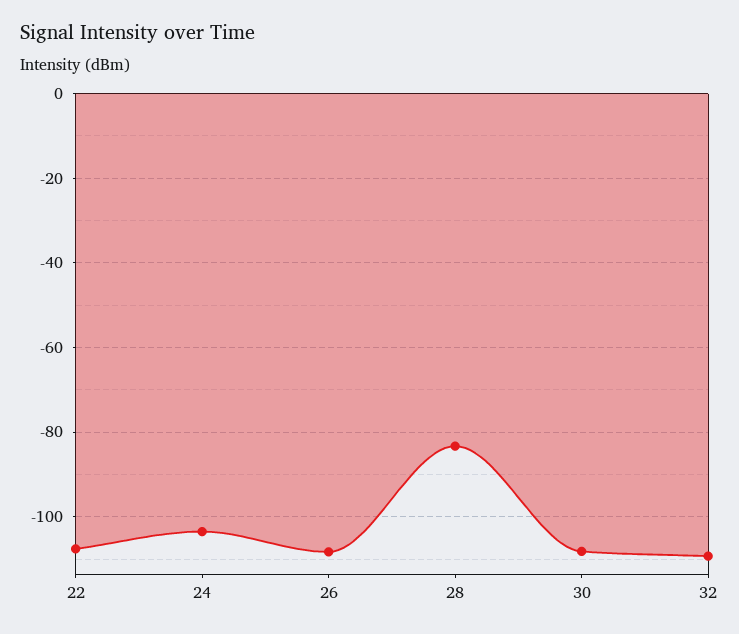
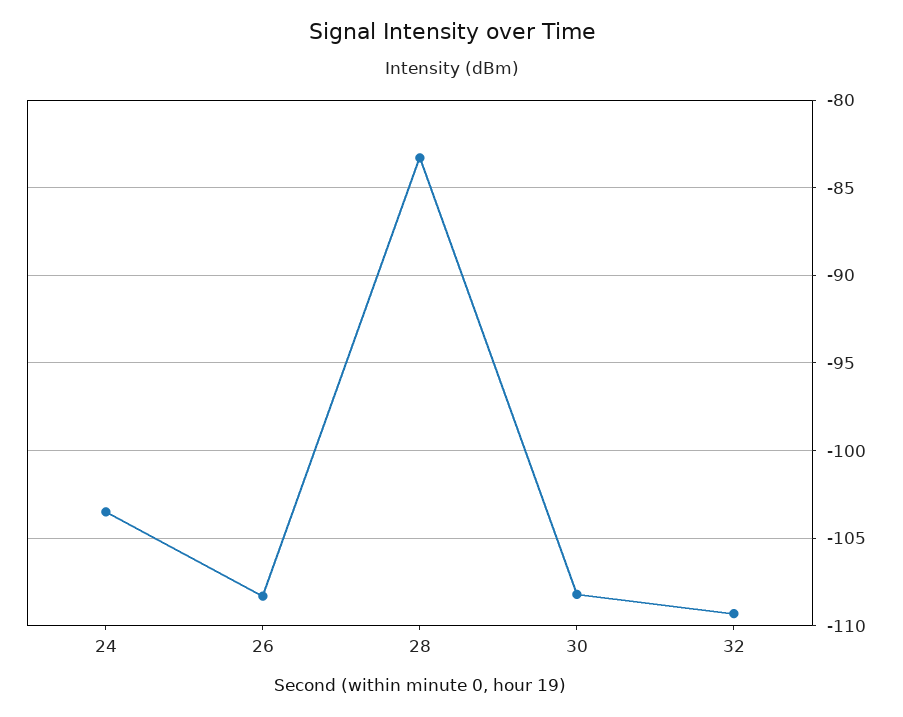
22: -108 -> none

